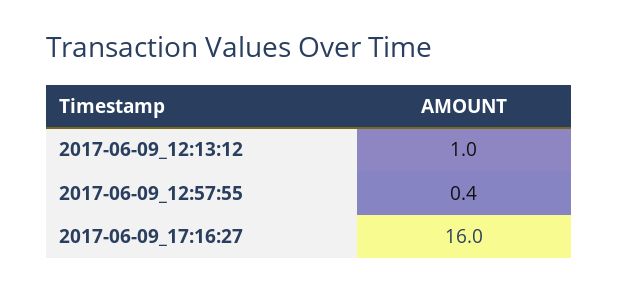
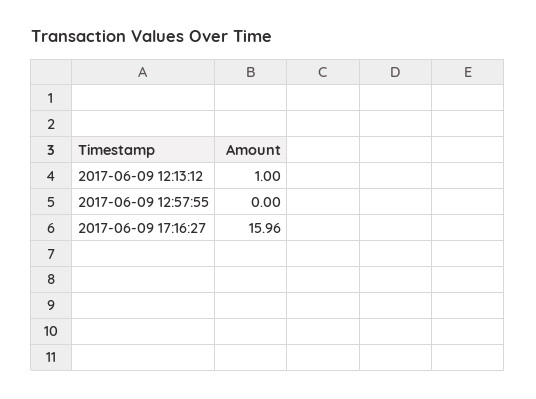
2017-06-09_12:57:55: 0.4 -> 0

